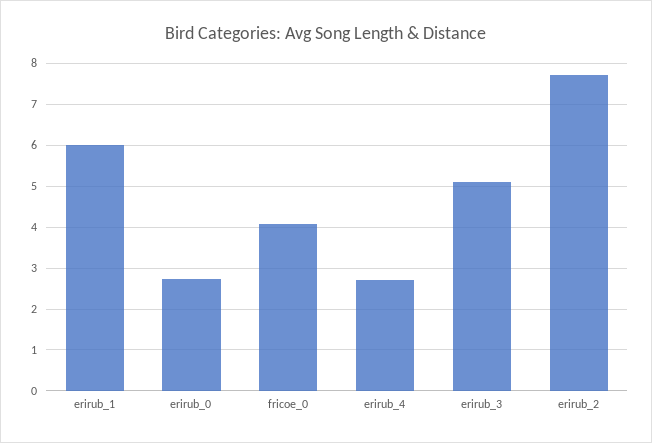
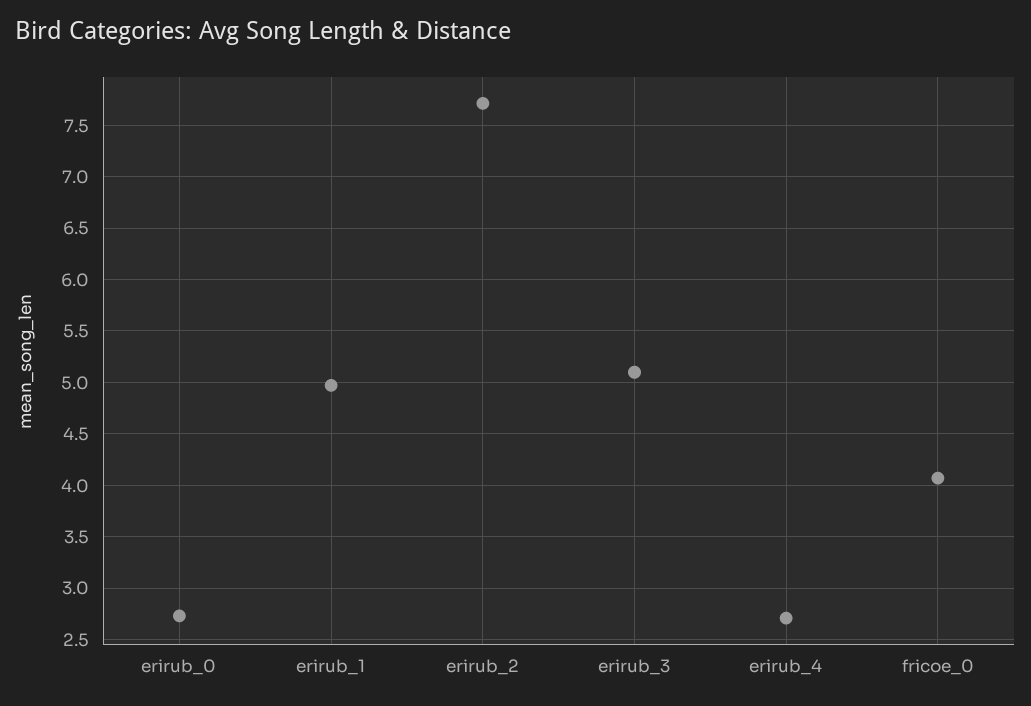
erirub_1: 6 -> 5

